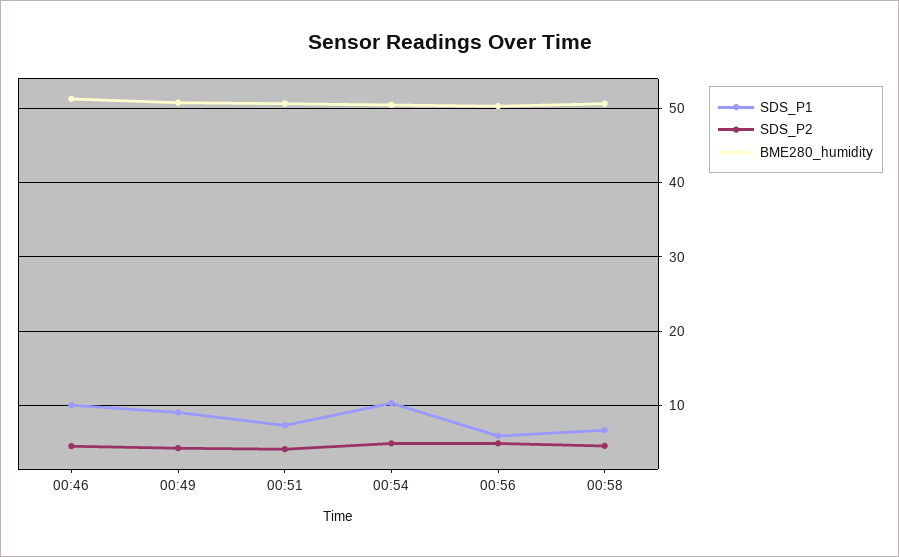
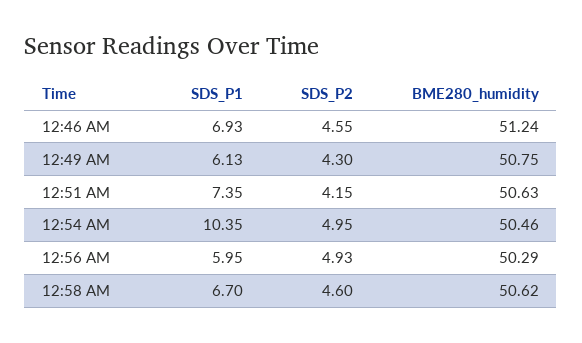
SDS_P1, 00:46: 10 -> 6.93
SDS_P1, 00:49: 9 -> 6.13

